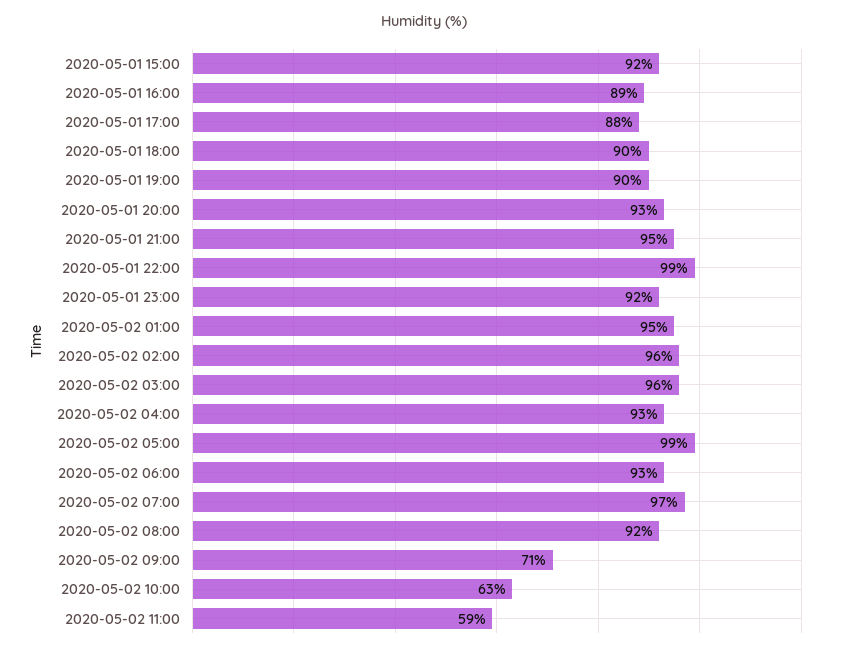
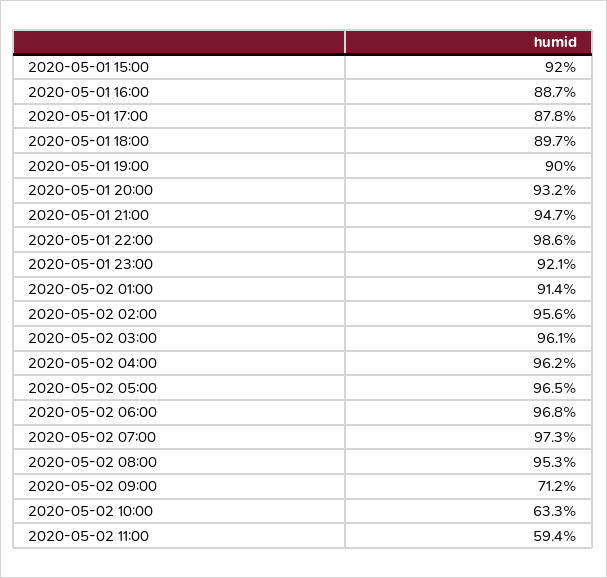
2020-05-02 01:00: 95 -> 91.4
2020-05-02 04:00: 93 -> 96.2
2020-05-02 05:00: 99 -> 96.5
2020-05-02 06:00: 93 -> 96.8
2020-05-02 08:00: 92 -> 95.3

